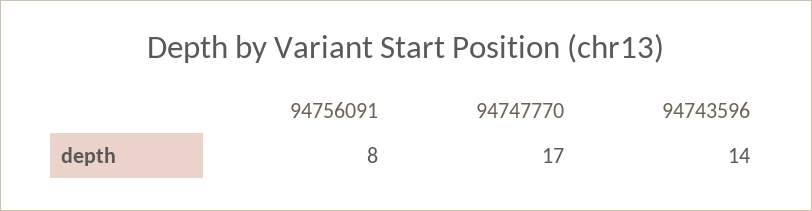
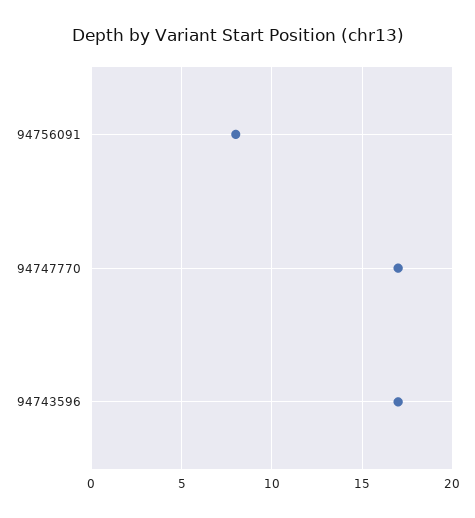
94743596: 14 -> 17

